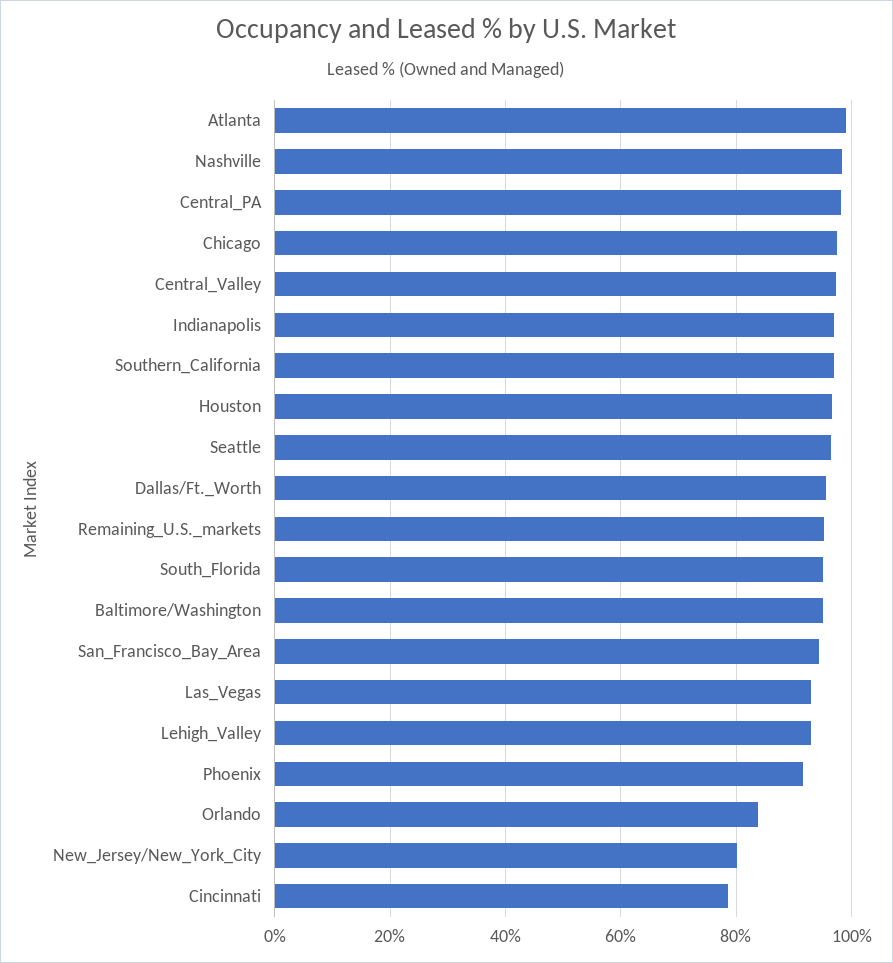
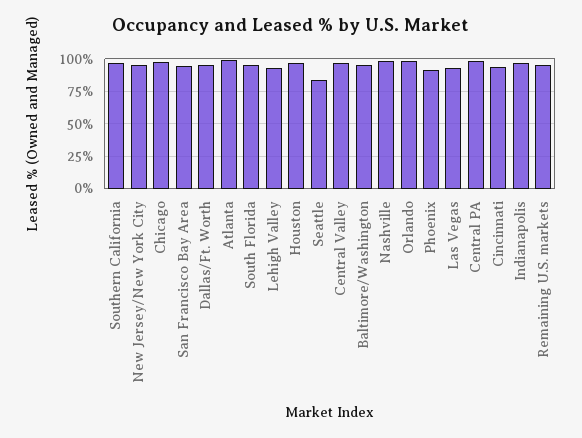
Seattle: 96 -> 85
Orlando: 84 -> 100
New_Jersey/New_York_City: 80 -> 95
Cincinnati: 78 -> 95

